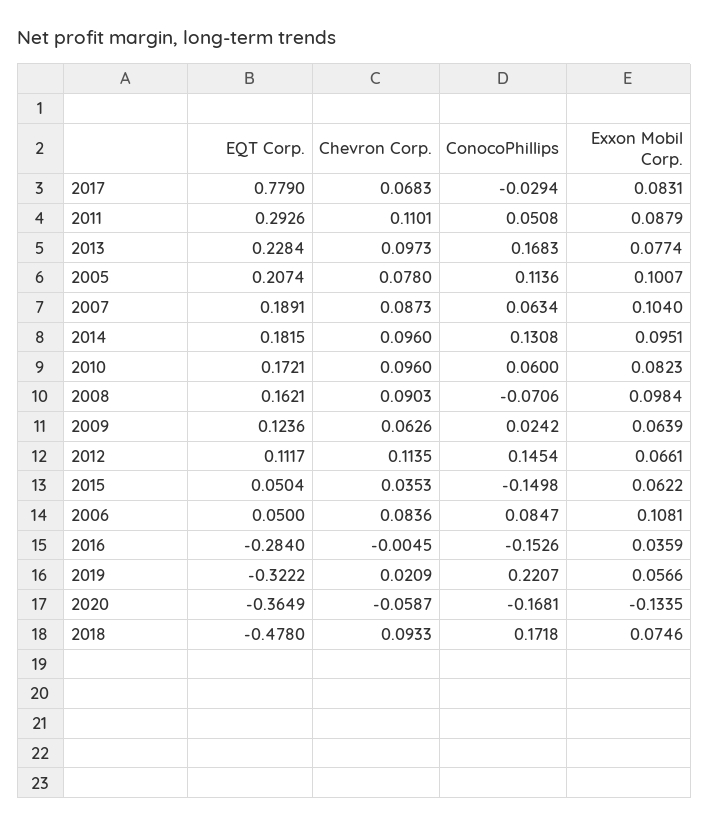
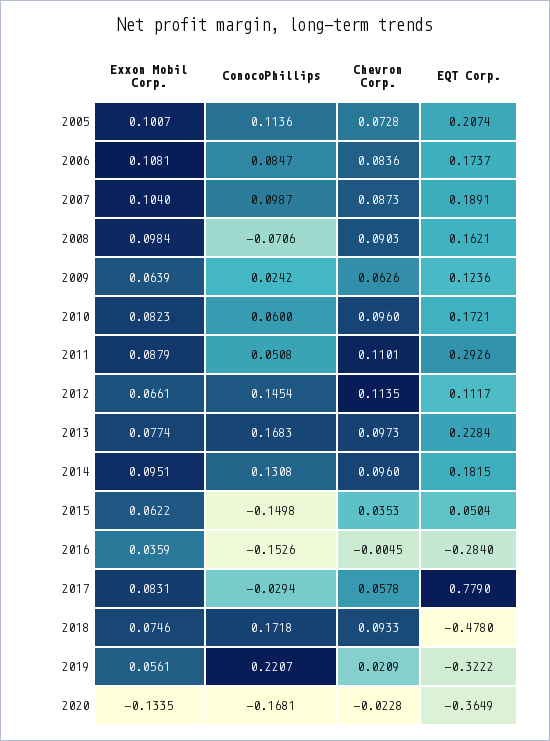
Chevron Corp., 2017: 0.0683 -> 0.0578
Chevron Corp., 2005: 0.078 -> 0.0728
ConocoPhillips, 2007: 0.0634 -> 0.0987
EQT Corp., 2006: 0.05 -> 0.1737
Exxon Mobil Corp., 2019: 0.0566 -> 0.0561
Chevron Corp., 2020: -0.0587 -> -0.0228

